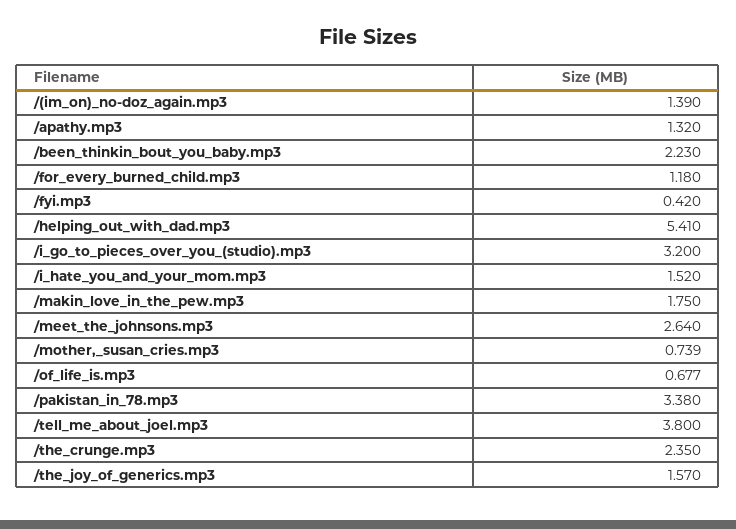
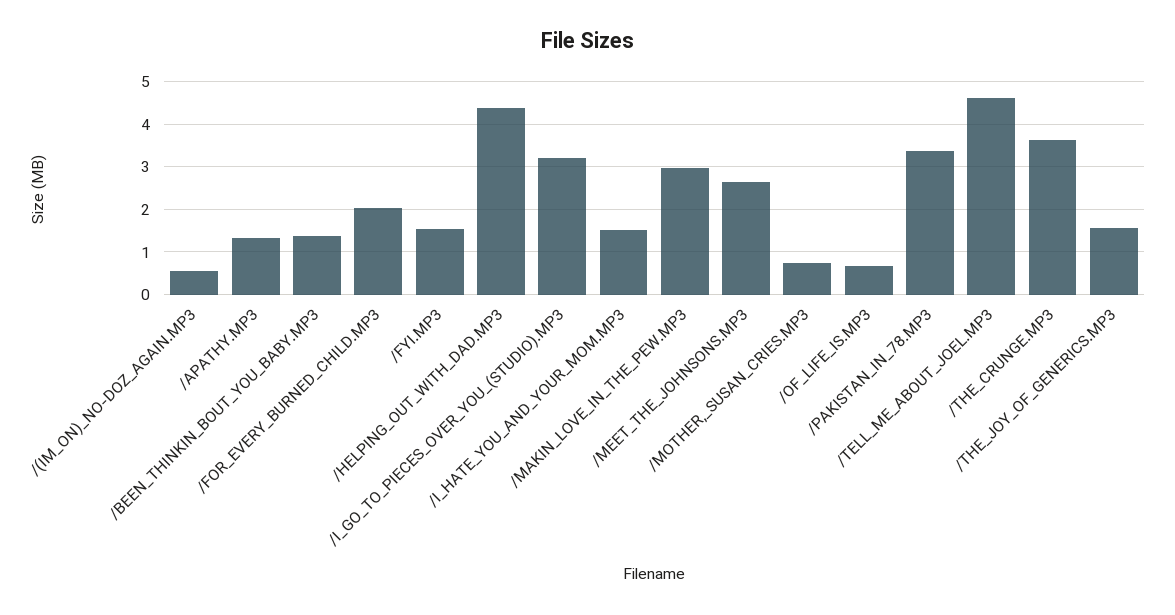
/(im_on)_no-doz_again.mp3: 1.39 -> 0.6
/been_thinkin_bout_you_baby.mp3: 2.23 -> 1.4
/for_every_burned_child.mp3: 1.18 -> 2
/fyi.mp3: 0.42 -> 1.6
/helping_out_with_dad.mp3: 5.41 -> 4.4
/makin_love_in_the_pew.mp3: 1.75 -> 3
/tell_me_about_joel.mp3: 3.8 -> 4.6
/the_crunge.mp3: 2.35 -> 3.6

